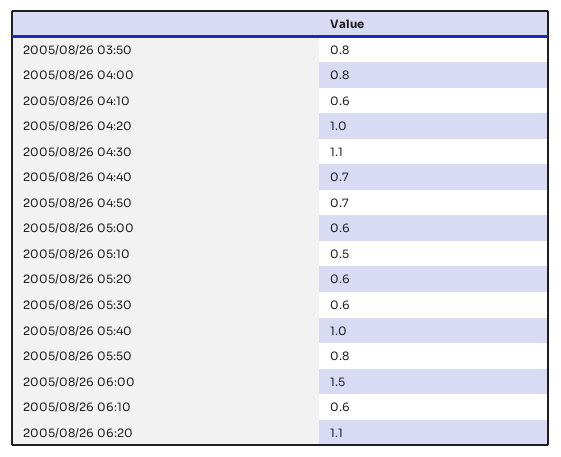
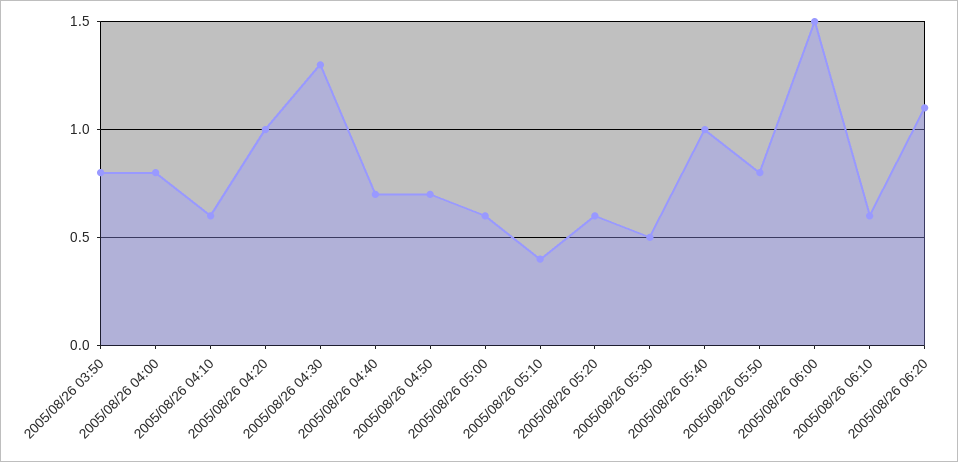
2005/08/26 04:30: 1.1 -> 1.3
2005/08/26 05:10: 0.5 -> 0.4
2005/08/26 05:30: 0.6 -> 0.5

